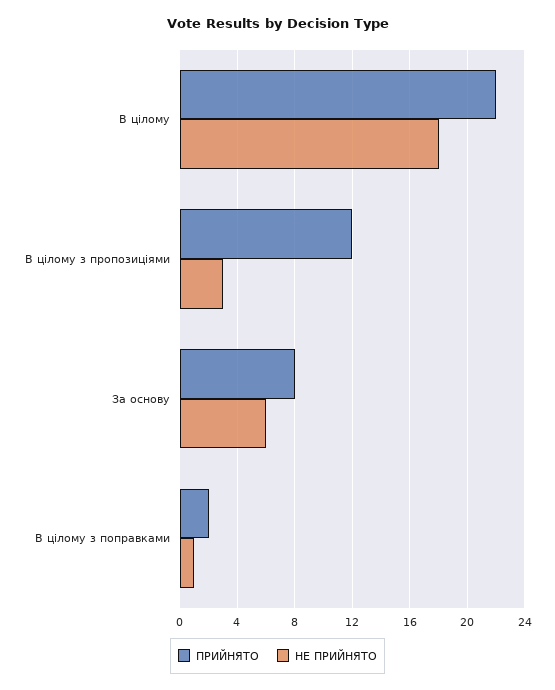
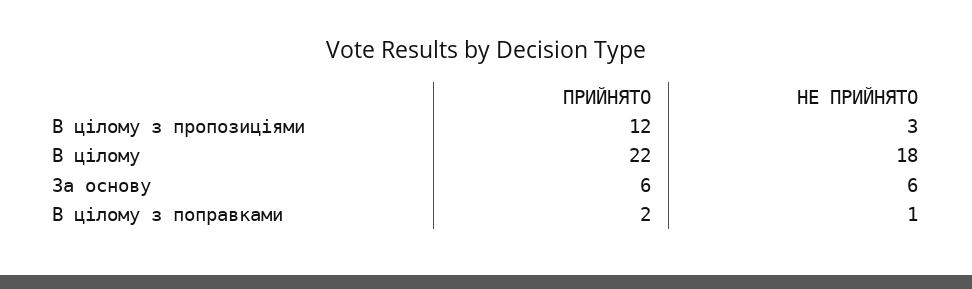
ПРИЙНЯТО, За основу: 8 -> 6

